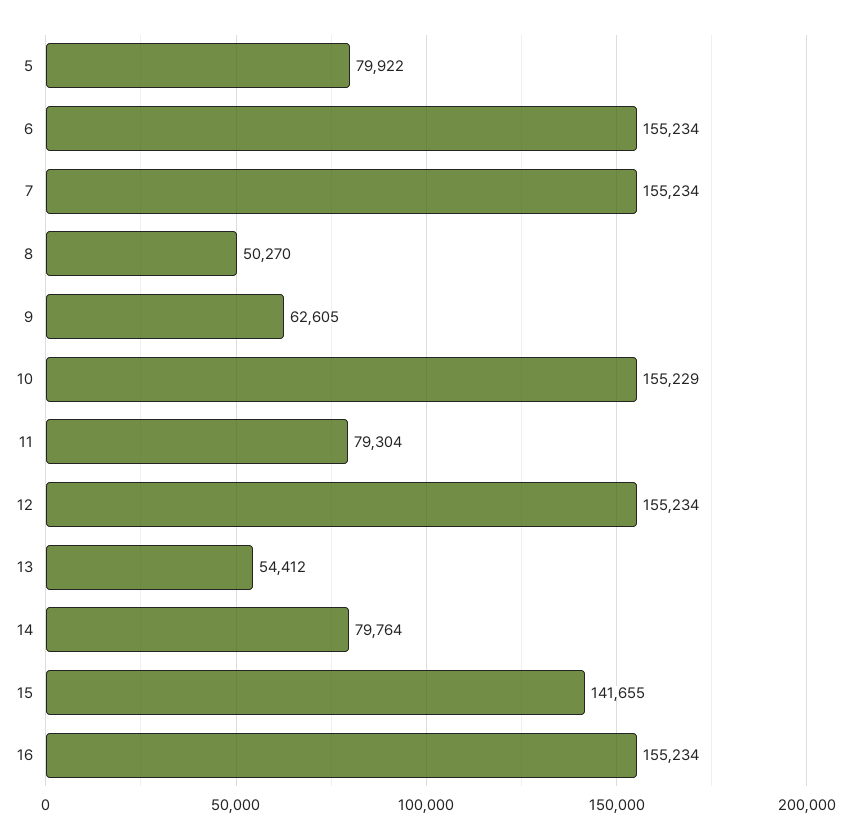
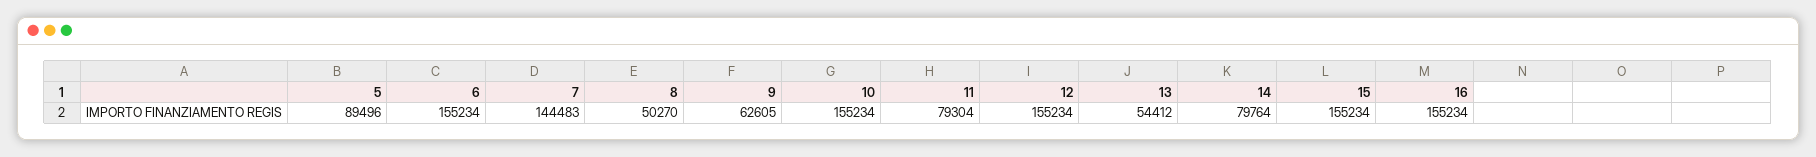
5: 79922 -> 89496
7: 155234 -> 144483
10: 155229 -> 155234
15: 141655 -> 155234

